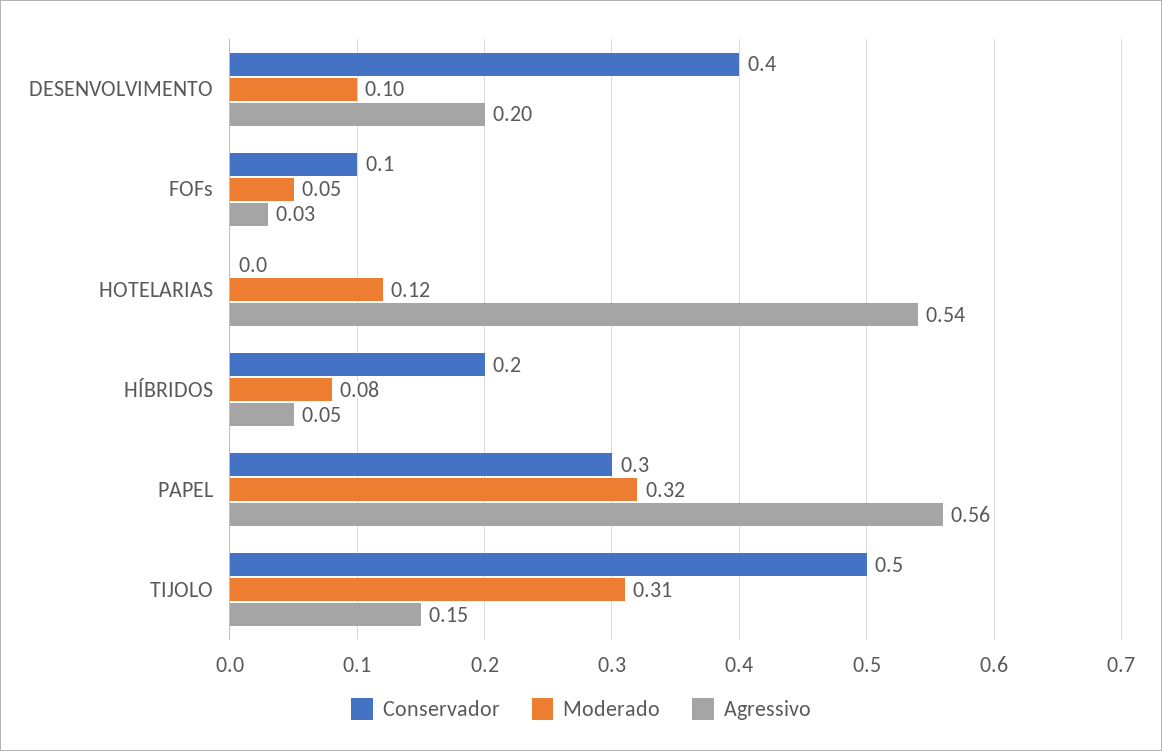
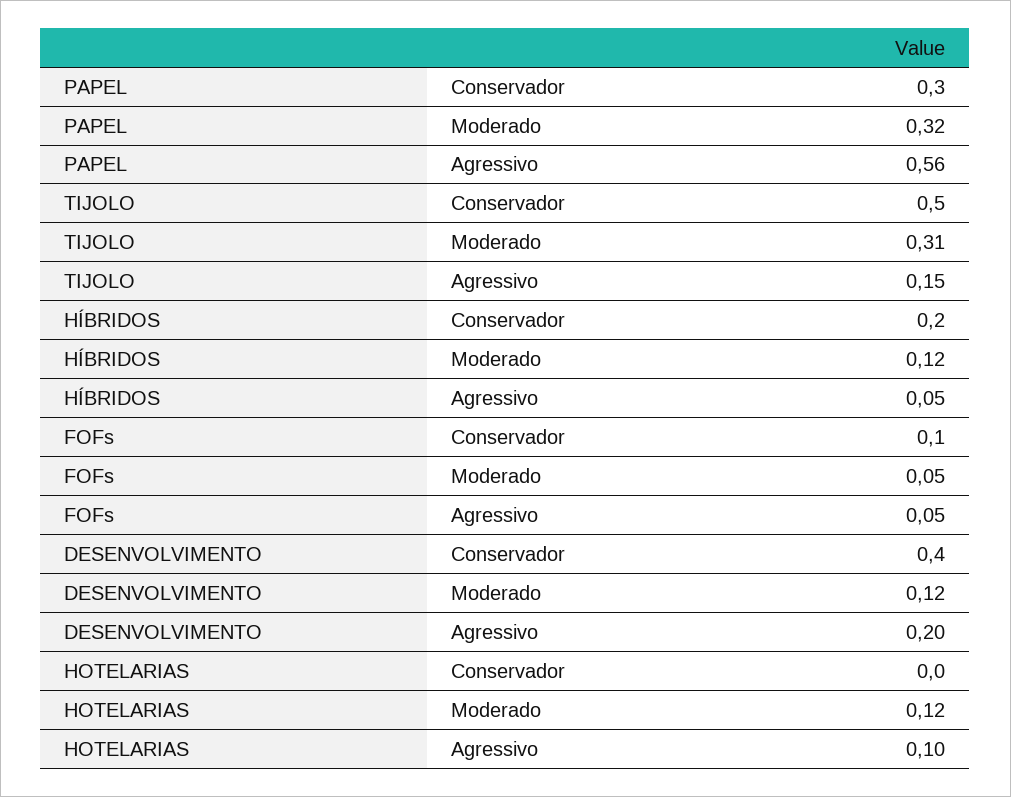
Moderado, DESENVOLVIMENTO: 0.1 -> 0.12
Agressivo, FOFs: 0.03 -> 0.05
Agressivo, HOTELARIAS: 0.54 -> 0.1
Moderado, HÍBRIDOS: 0.08 -> 0.12

